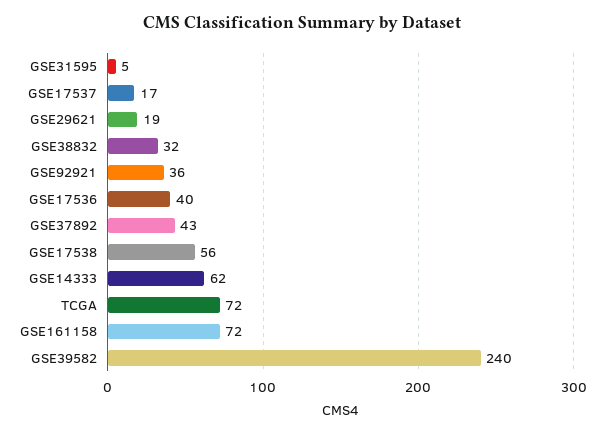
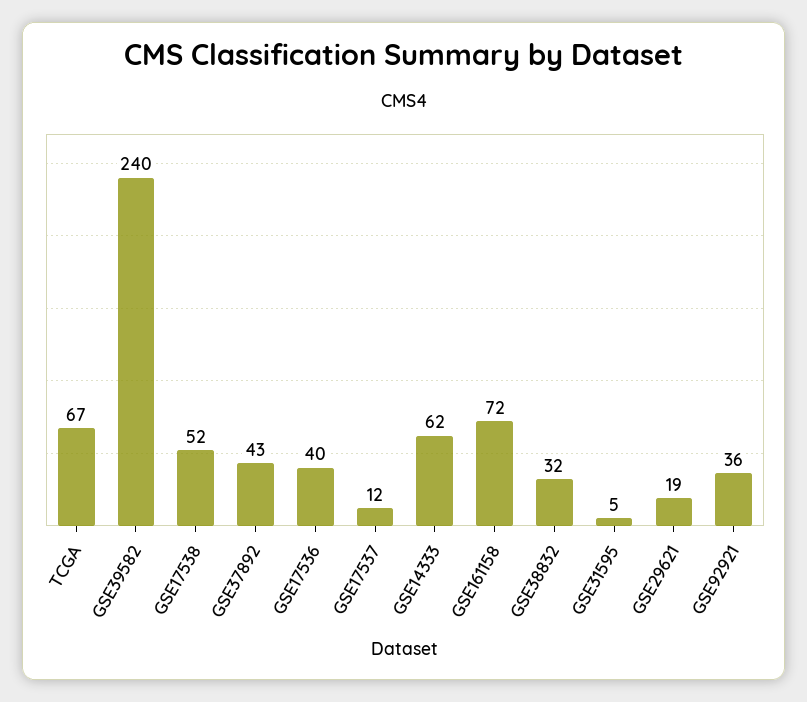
GSE17537: 17 -> 12
GSE17538: 56 -> 52
TCGA: 72 -> 67

